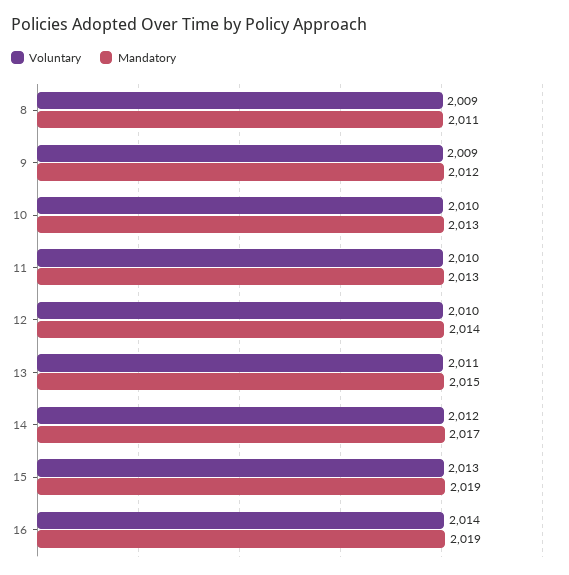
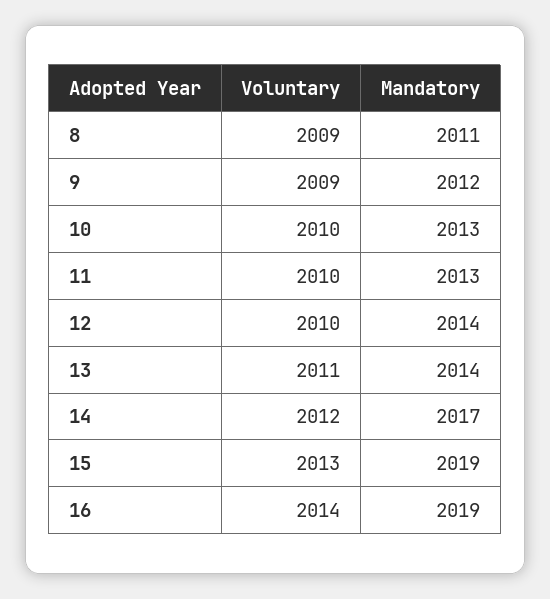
Mandatory, 13: 2015 -> 2014

